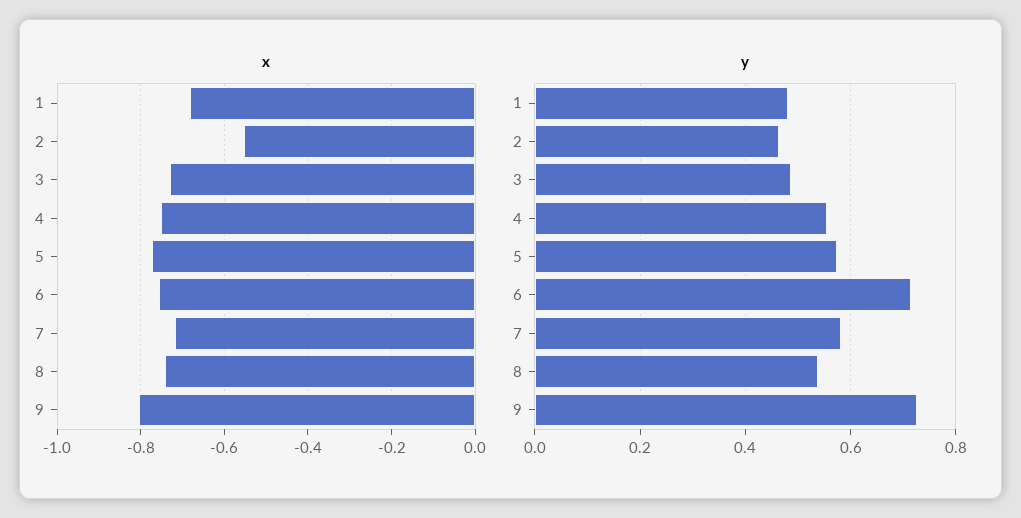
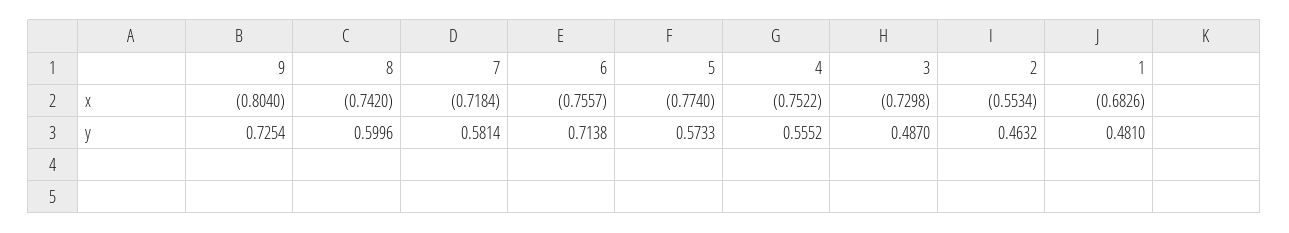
y, 8: 0.54 -> 0.5996

